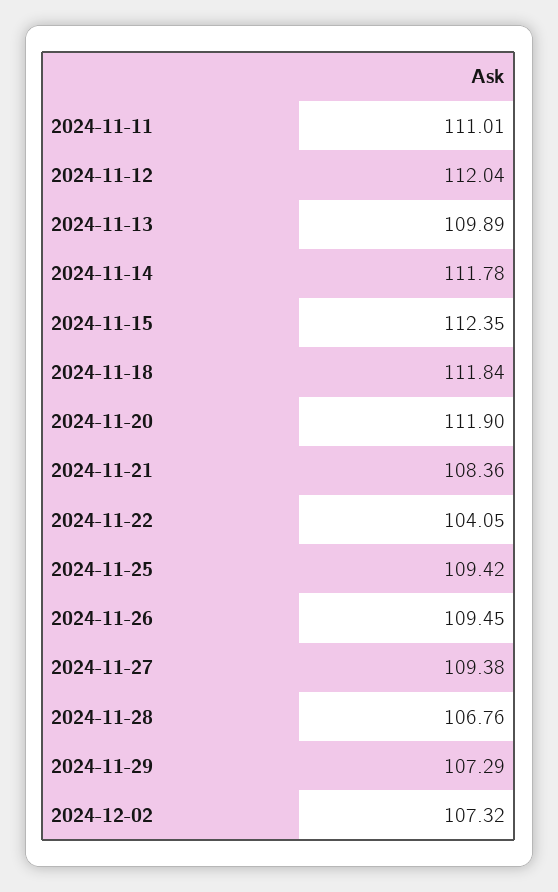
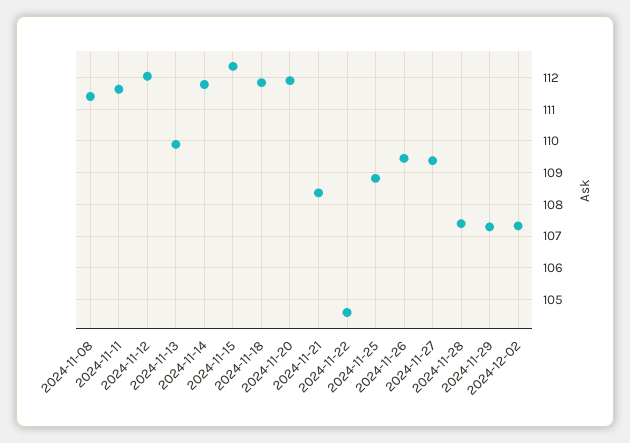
2024-11-11: 111.01 -> 111.6
2024-11-22: 104.05 -> 104.6
2024-11-25: 109.42 -> 108.8
2024-11-28: 106.76 -> 107.4
2024-11-08: none -> 111.4

